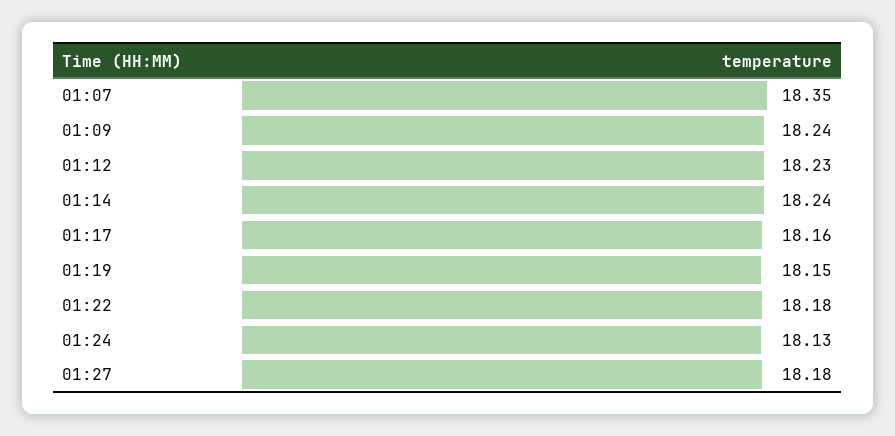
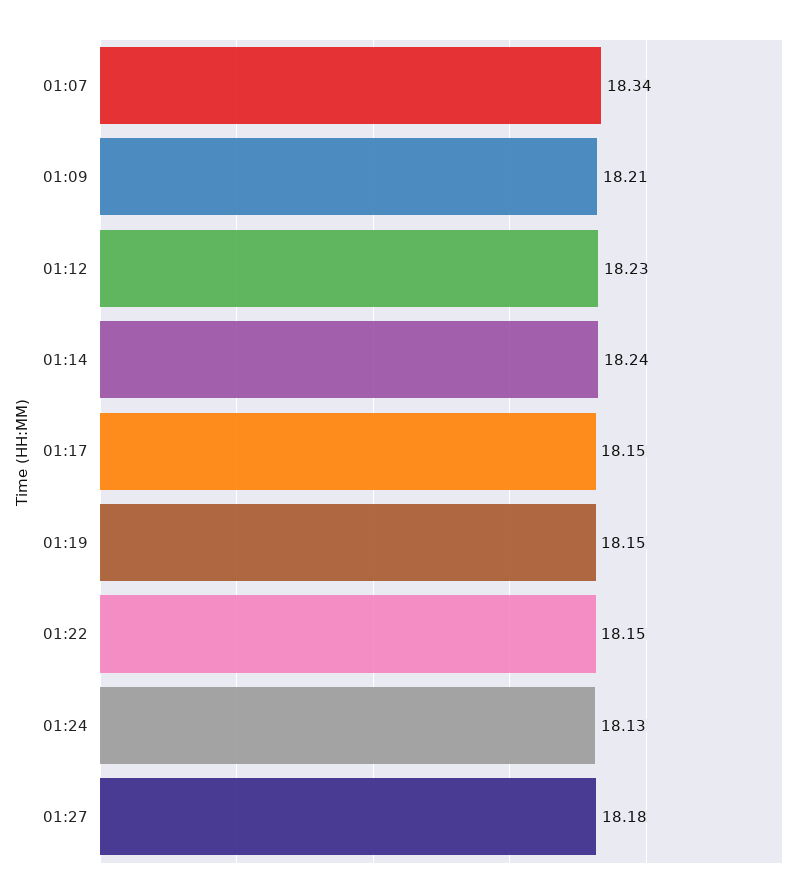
01:07: 18.35 -> 18.34
01:09: 18.24 -> 18.21
01:17: 18.16 -> 18.15
01:22: 18.18 -> 18.15

